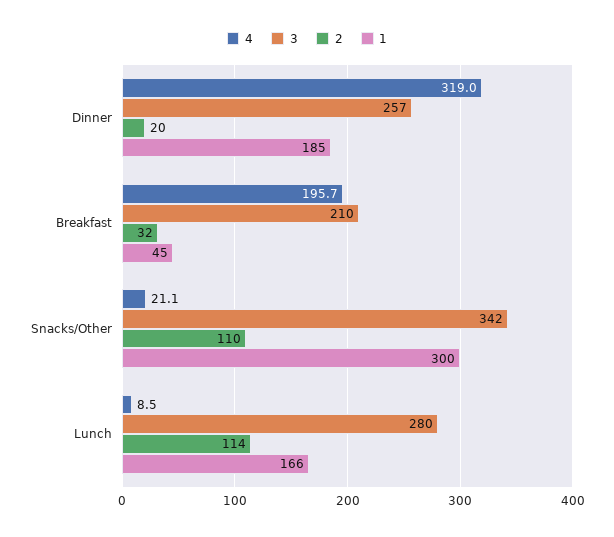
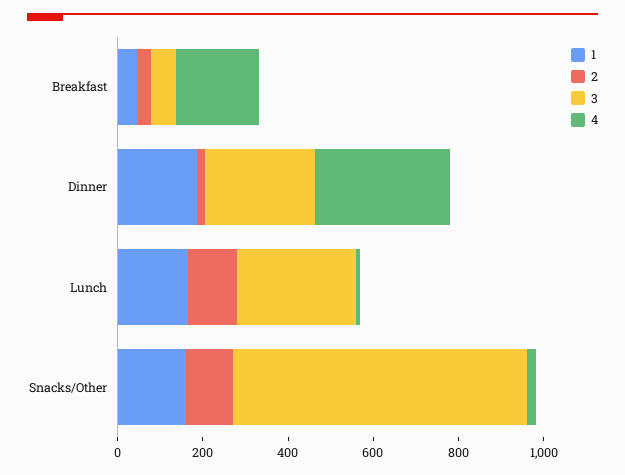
3, Breakfast: 210 -> 50
3, Snacks/Other: 342 -> 700
1, Snacks/Other: 300 -> 150

